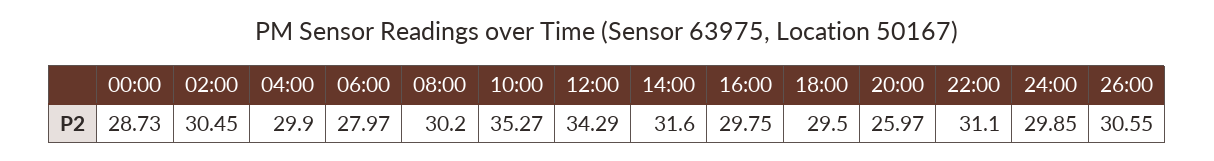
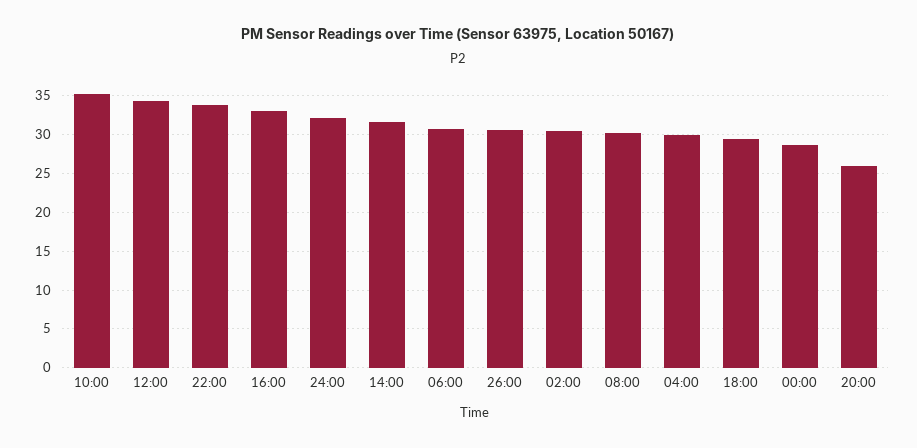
06:00: 27.97 -> 31
16:00: 29.75 -> 33
22:00: 31.1 -> 34
24:00: 29.85 -> 32

